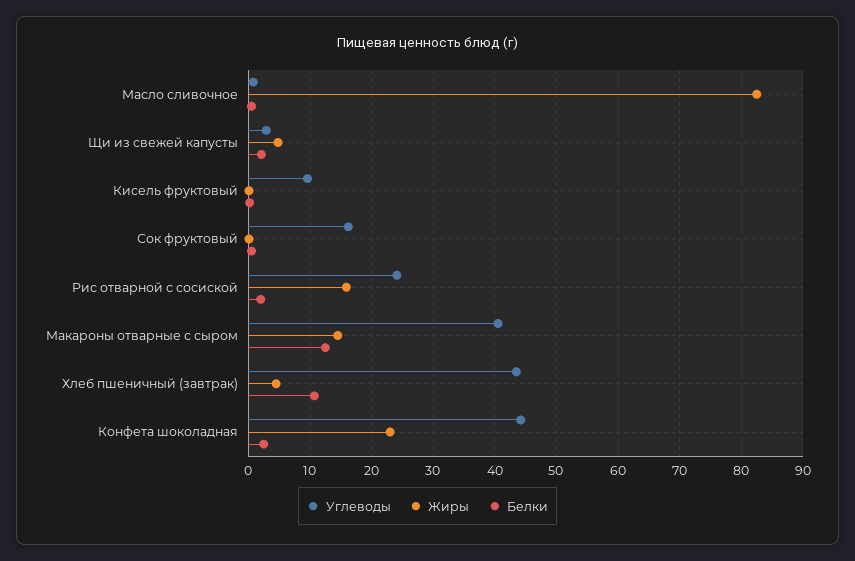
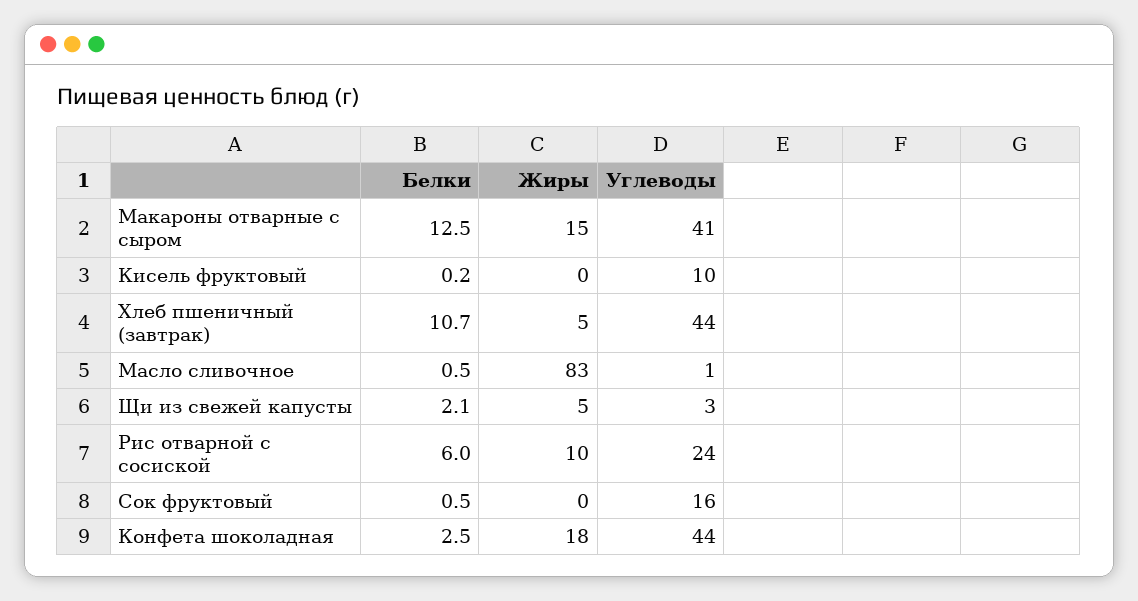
Жиры, Рис отварной с сосиской: 16 -> 10
Белки, Рис отварной с сосиской: 2 -> 6
Жиры, Конфета шоколадная: 23 -> 18

